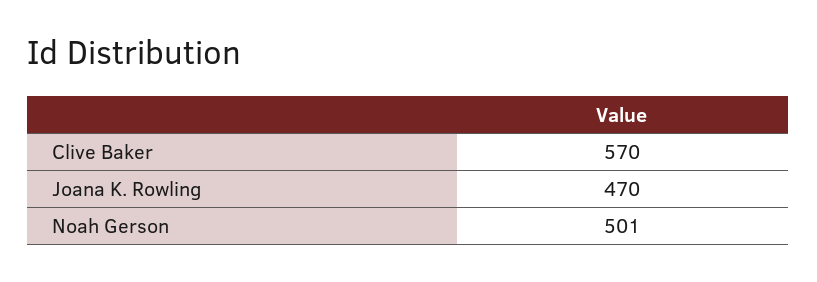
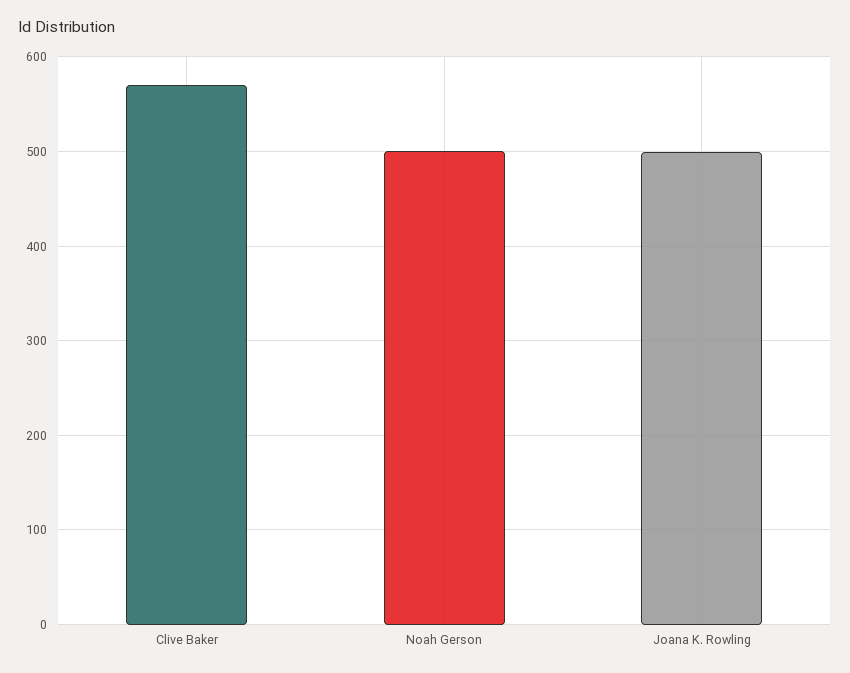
Joana K. Rowling: 470 -> 500

